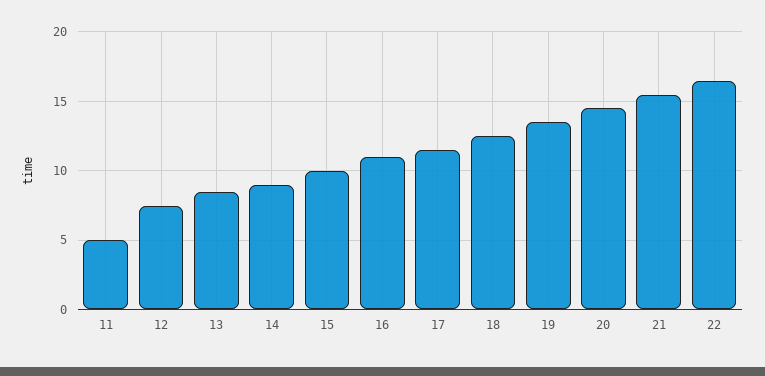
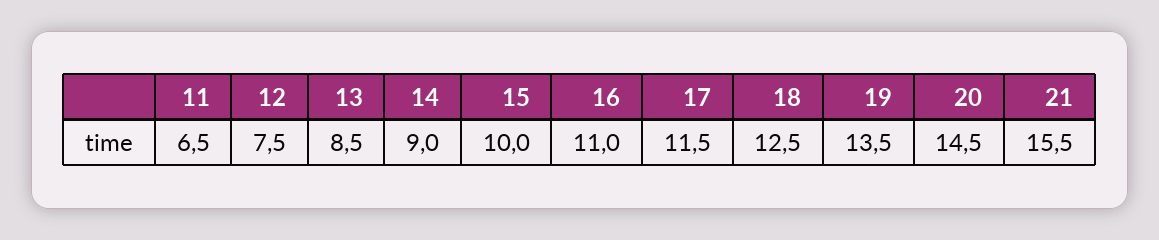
11: 5 -> 6.5
22: 16.5 -> none

